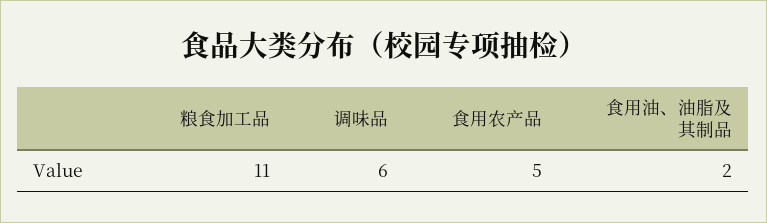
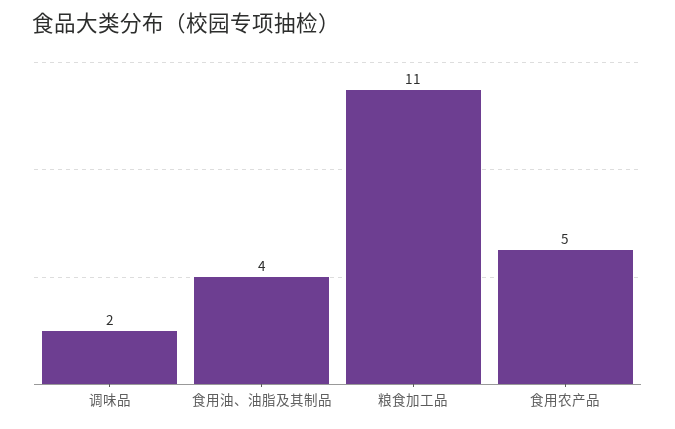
调味品: 6 -> 2
食用油、油脂及其制品: 2 -> 4

